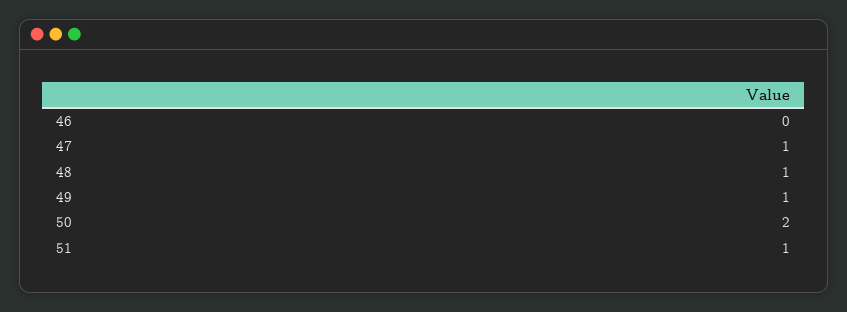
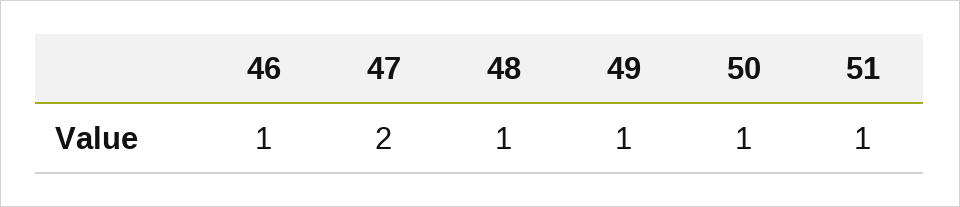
46: 0 -> 1
47: 1 -> 2
50: 2 -> 1

